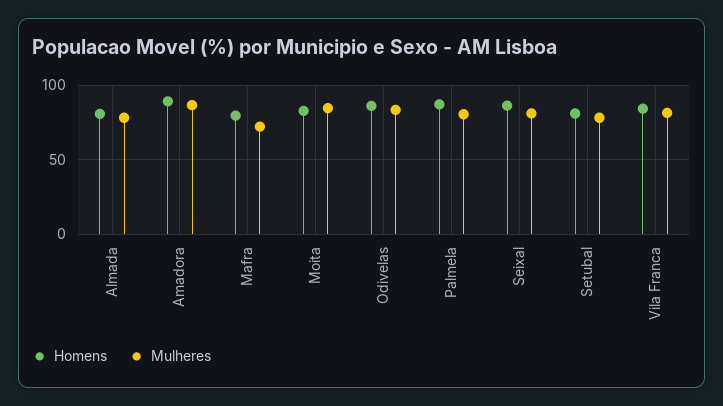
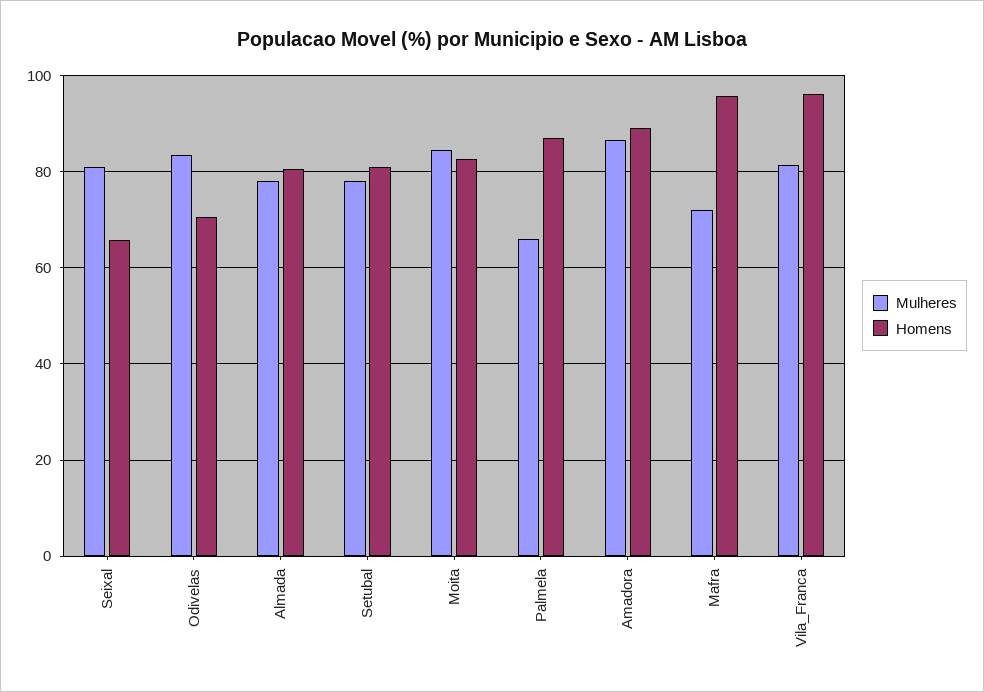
Homens, Mafra: 80 -> 96
Homens, Odivelas: 85 -> 70
Mulheres, Palmela: 80 -> 66
Homens, Seixal: 85 -> 66
Homens, Vila Franca: 85 -> 96

